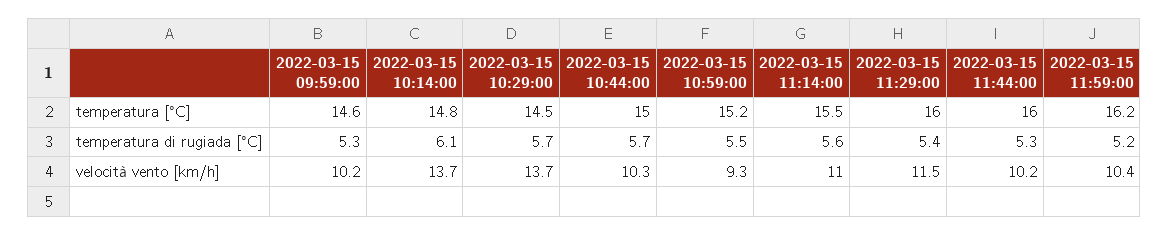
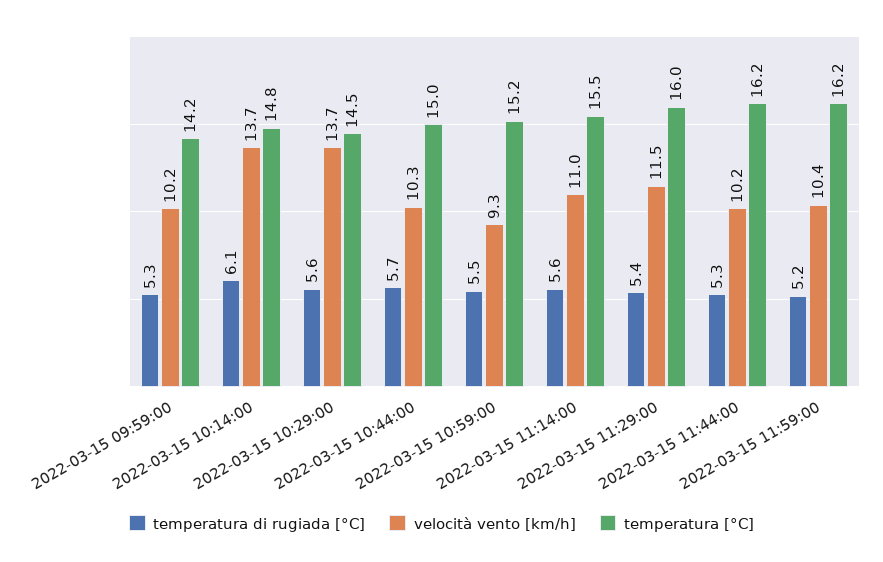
temperatura [°C], 2022-03-15 09:59:00: 14.6 -> 14.2
temperatura [°C], 2022-03-15 11:44:00: 16 -> 16.2
temperatura di rugiada [°C], 2022-03-15 10:29:00: 5.7 -> 5.6

